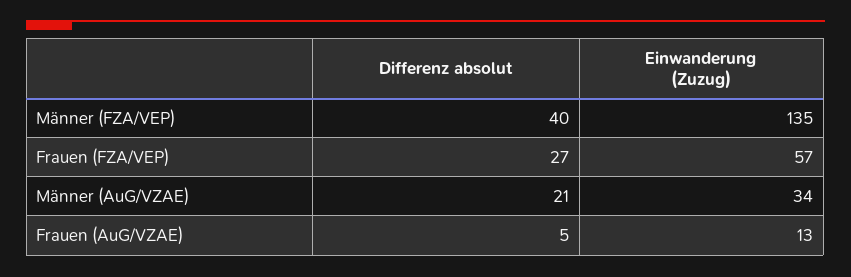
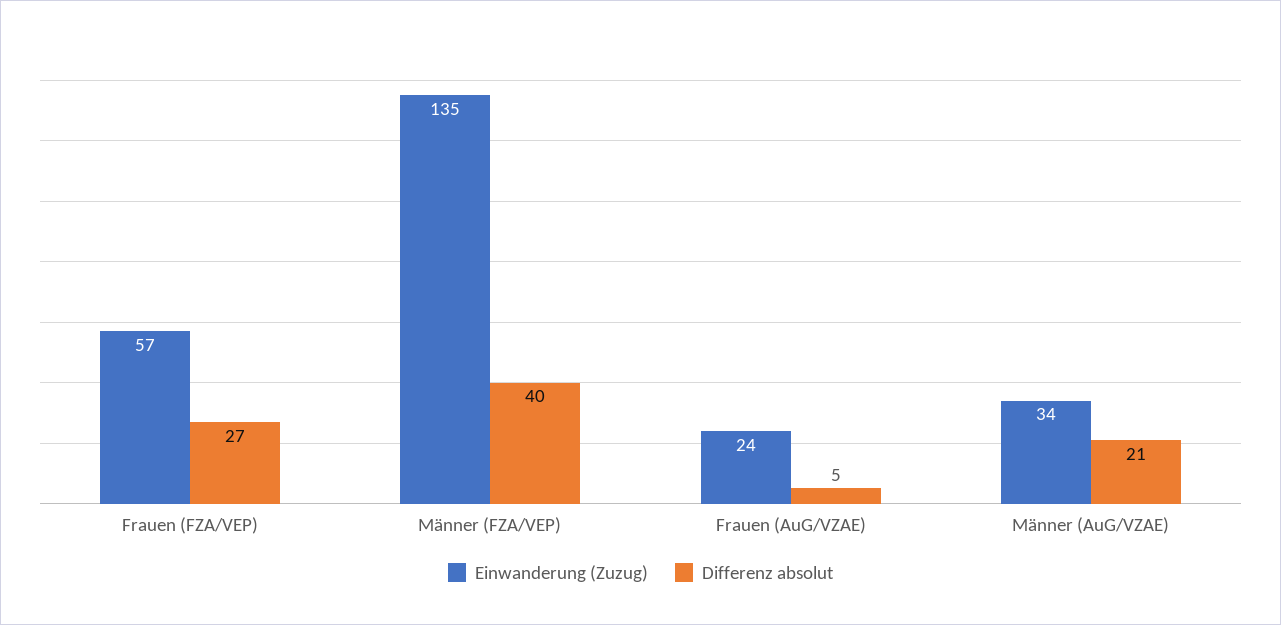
Einwanderung (Zuzug), Frauen (AuG/VZAE): 13 -> 24

